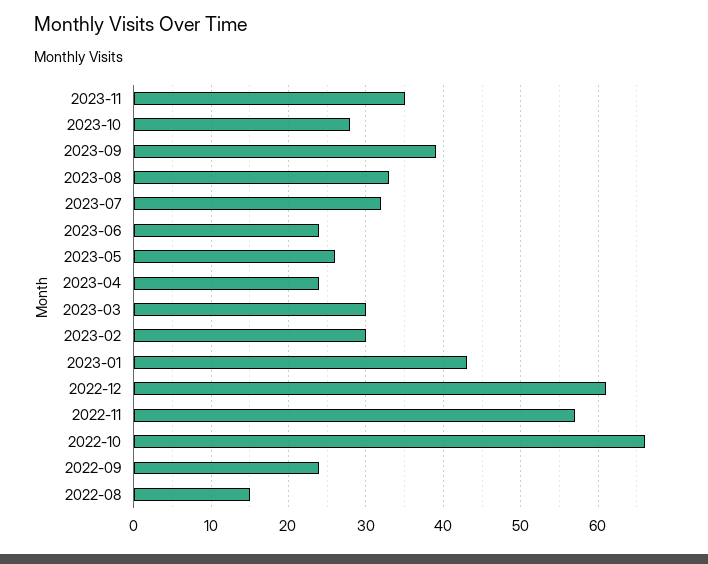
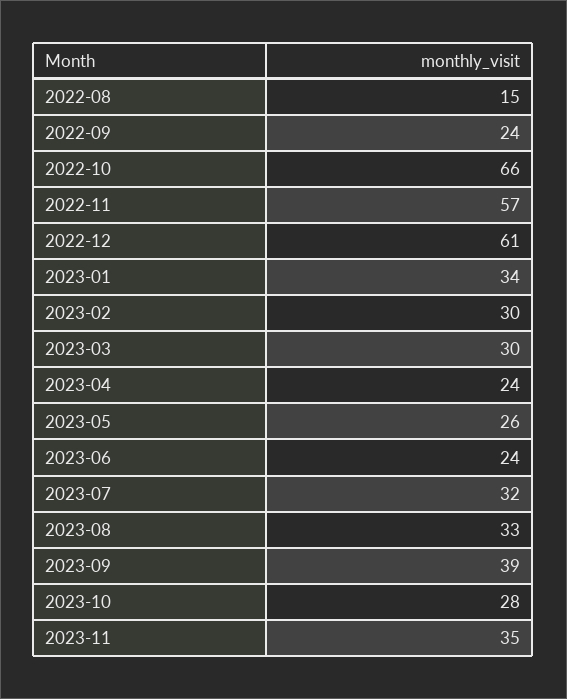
2023-01: 43 -> 34

